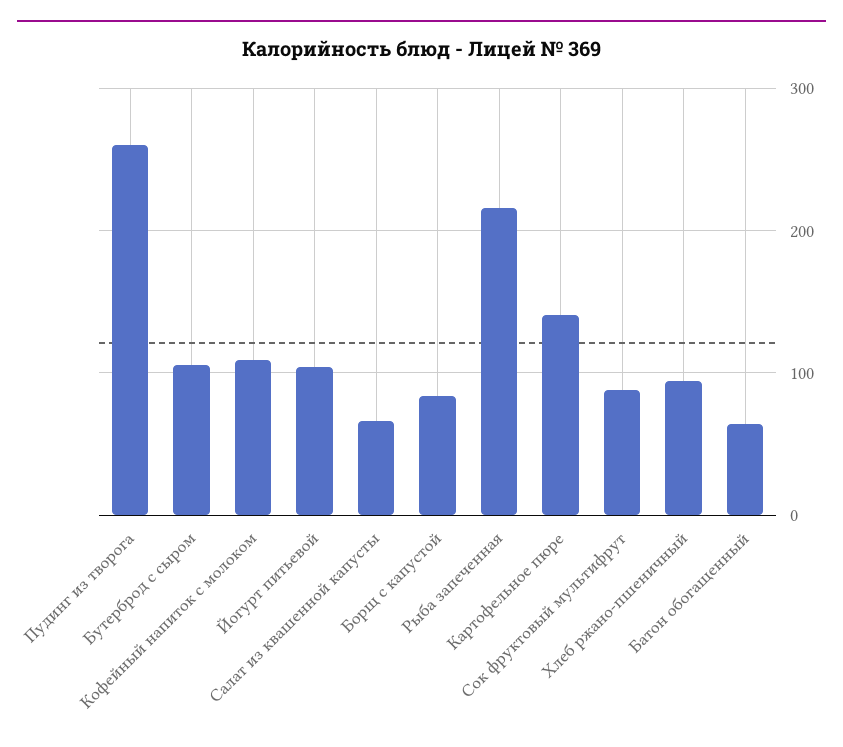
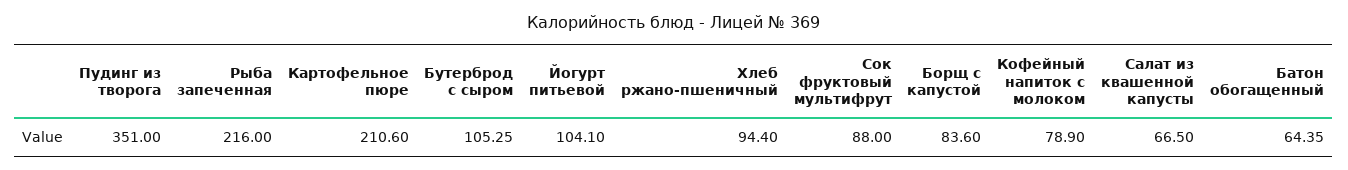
Пудинг из творога: 260 -> 351
Кофейный напиток с молоком: 110 -> 78.9
Картофельное пюре: 140 -> 210.6

